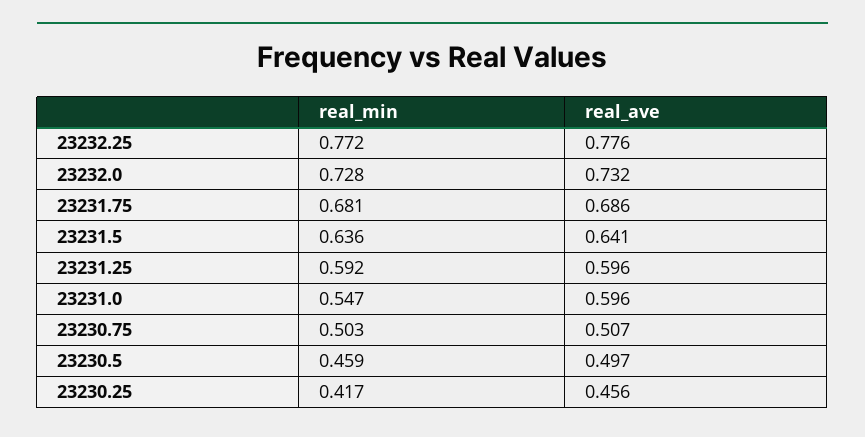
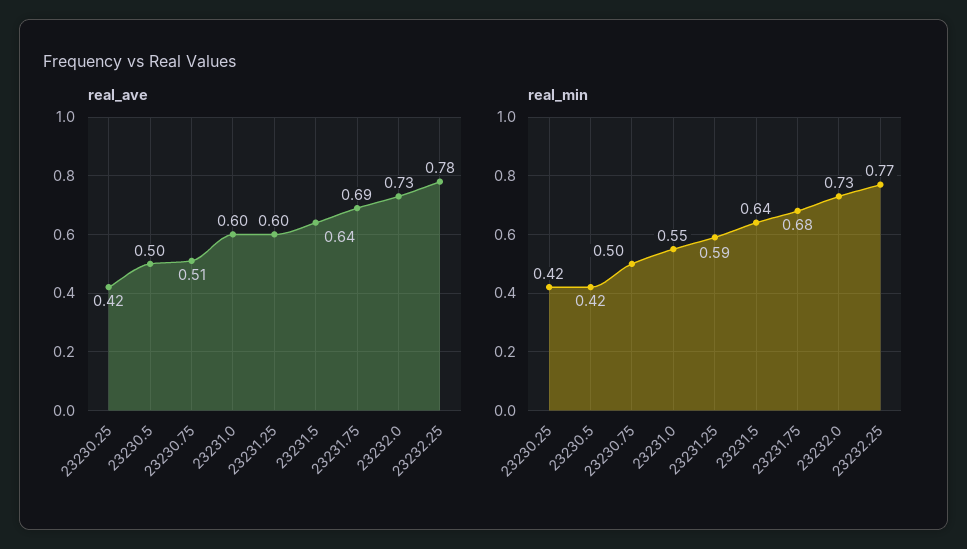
real_min, 23230.5: 0.459 -> 0.42
real_ave, 23230.25: 0.456 -> 0.42

